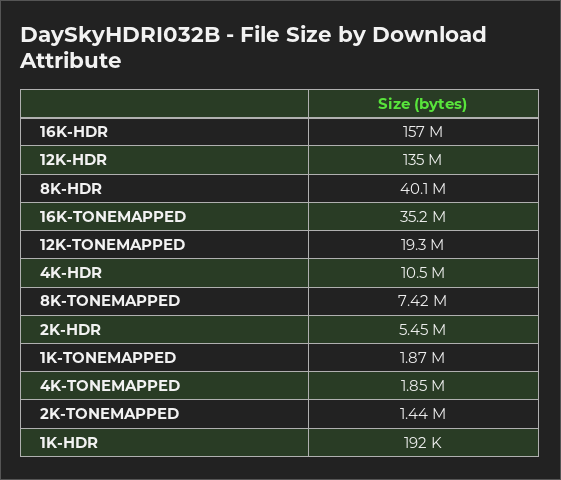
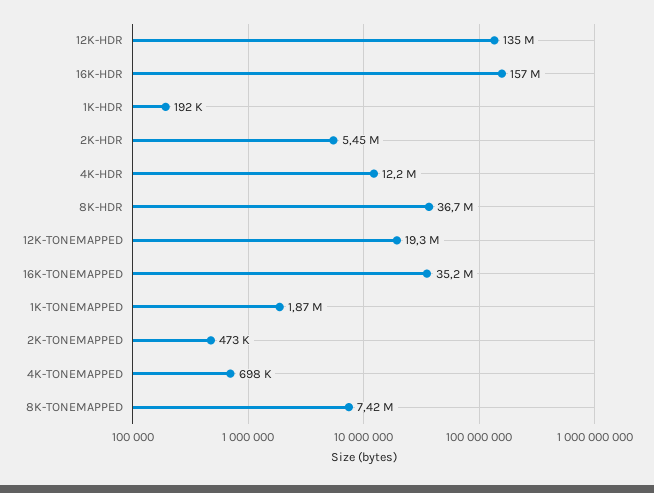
8K-HDR: 40100000 -> 36700000
4K-HDR: 10500000 -> 12200000
4K-TONEMAPPED: 1850000 -> 698000
2K-TONEMAPPED: 1440000 -> 473000

